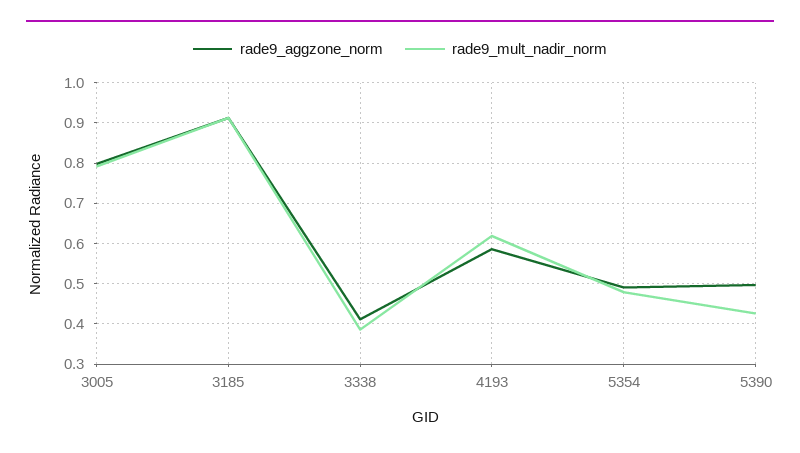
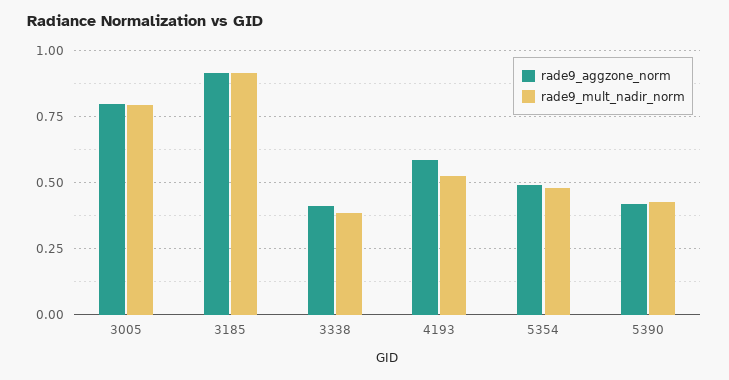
rade9_mult_nadir_norm, 4193: 0.62 -> 0.525
rade9_aggzone_norm, 5390: 0.5 -> 0.425

